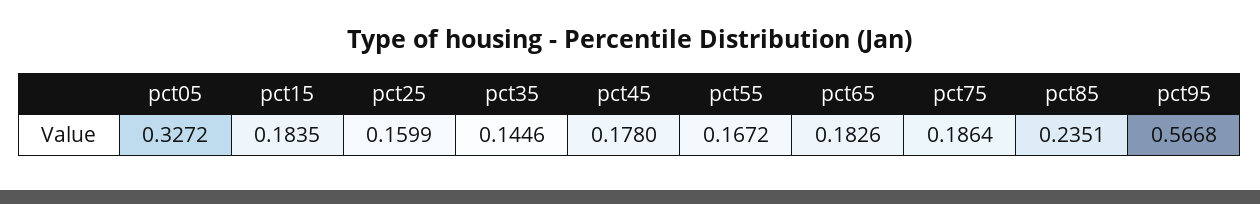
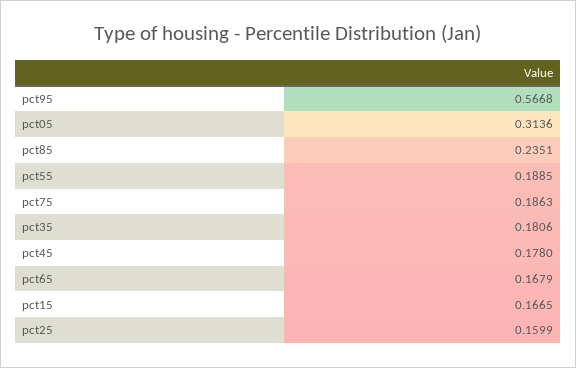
pct05: 0.3272 -> 0.3136
pct15: 0.1835 -> 0.1665
pct35: 0.1446 -> 0.1806
pct55: 0.1672 -> 0.1885
pct65: 0.1826 -> 0.1679
pct75: 0.1864 -> 0.1863

